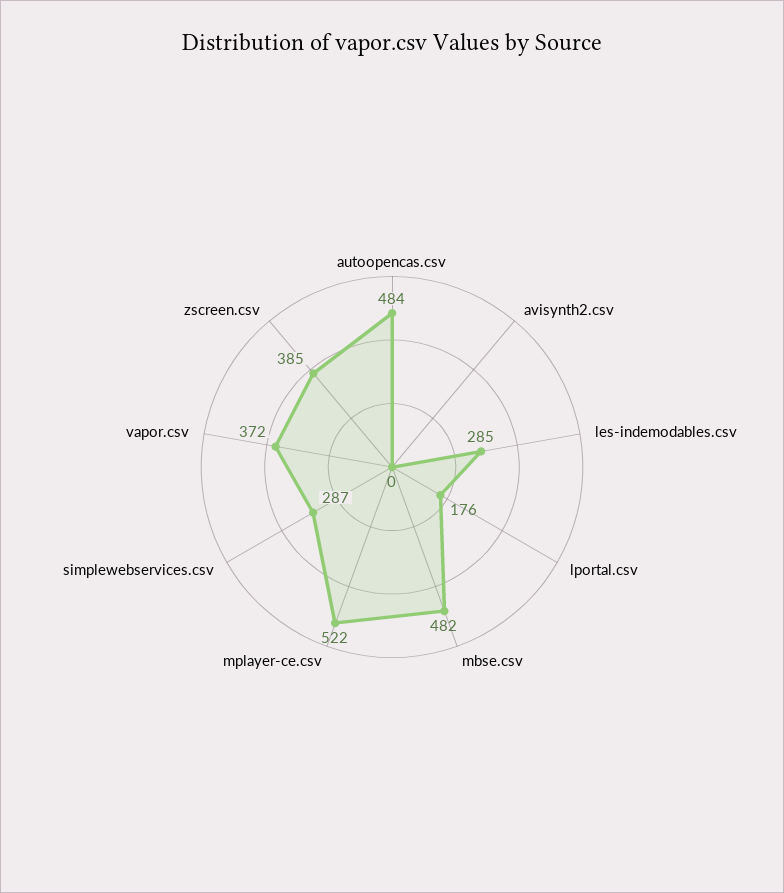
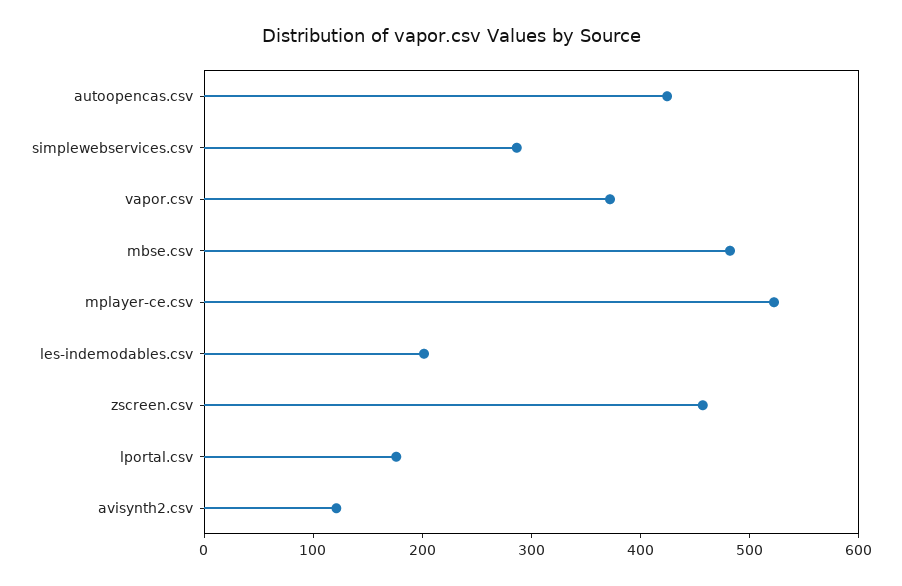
autoopencas.csv: 484 -> 420
avisynth2.csv: 0 -> 120
les-indemodables.csv: 285 -> 200
zscreen.csv: 385 -> 460

